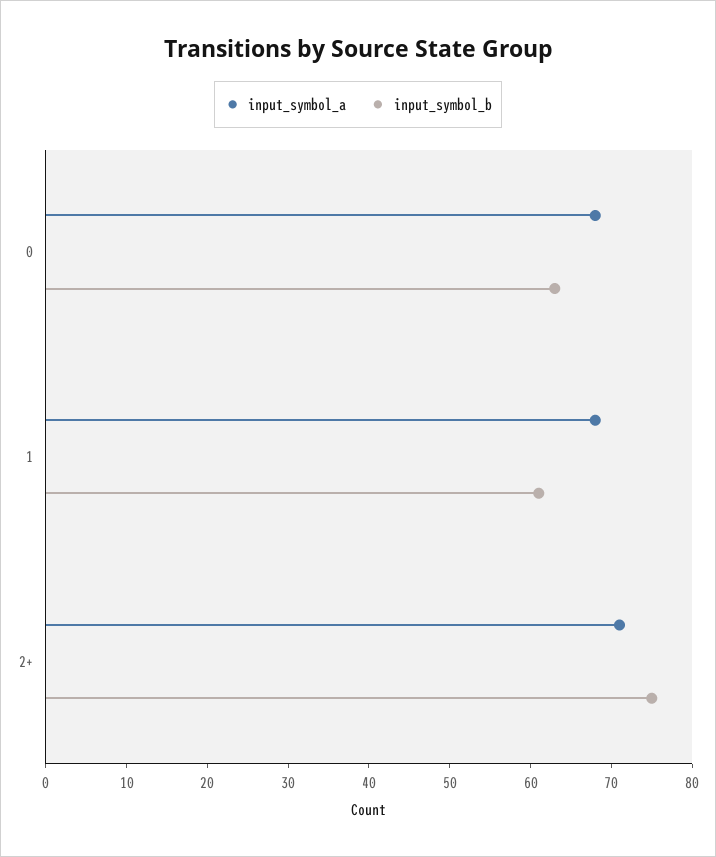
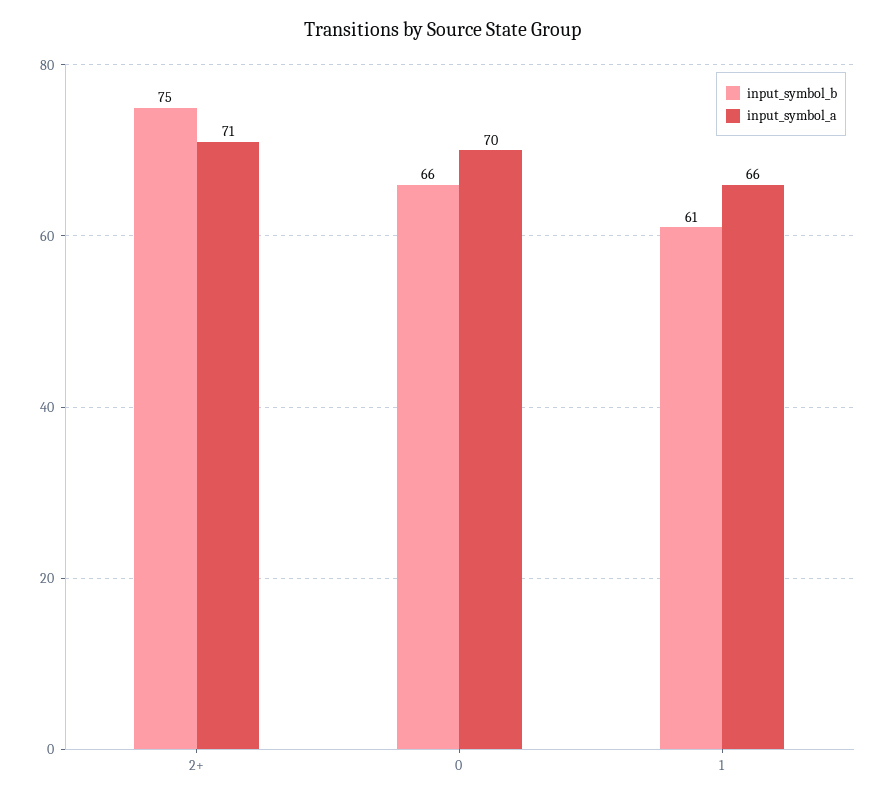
input_symbol_a, 0: 68 -> 70
input_symbol_b, 0: 63 -> 66
input_symbol_a, 1: 68 -> 66

